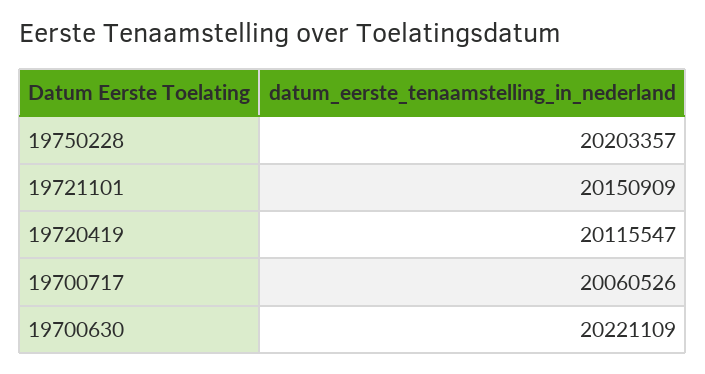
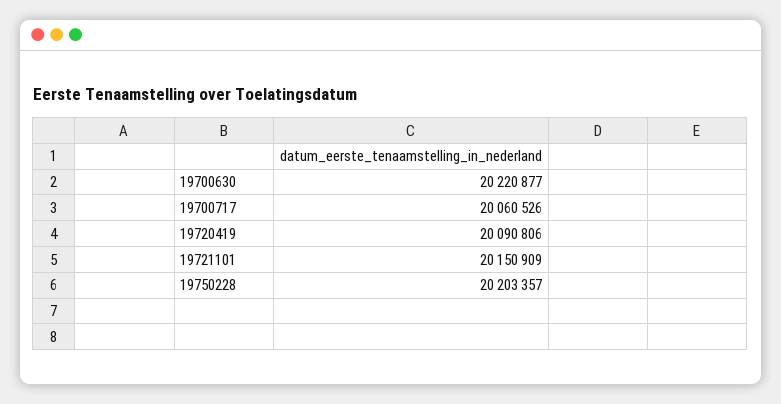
19720419: 20115547 -> 20090806
19700630: 20221109 -> 20220877

